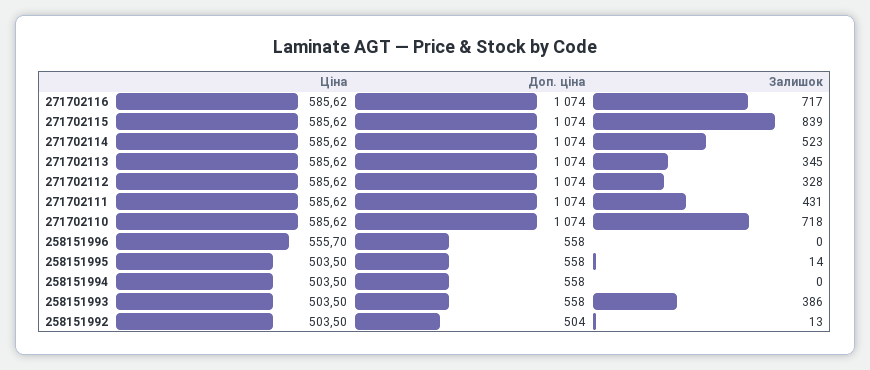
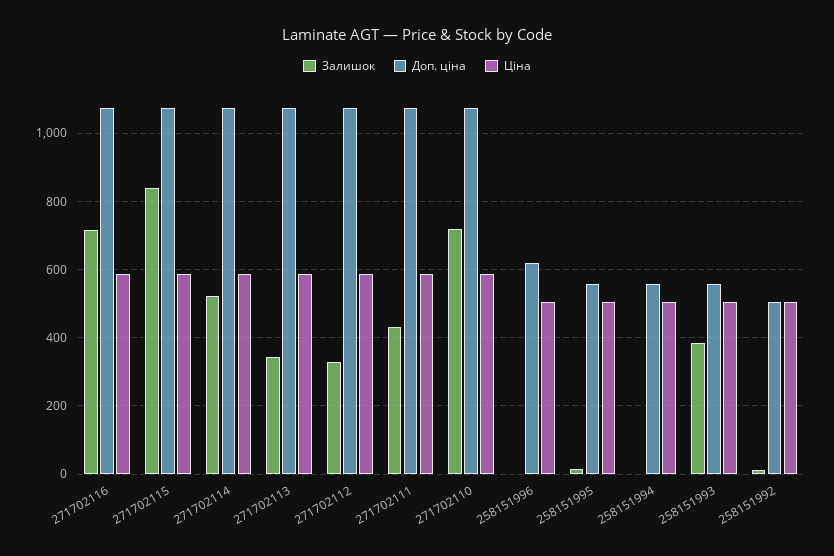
Ціна, 258151996: 555.7 -> 500
Доп. ціна, 258151996: 558 -> 620

